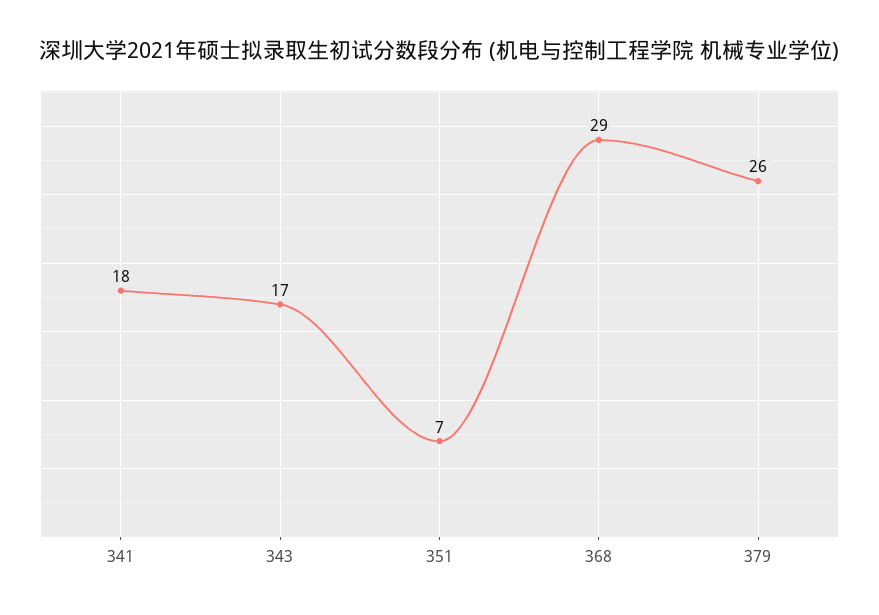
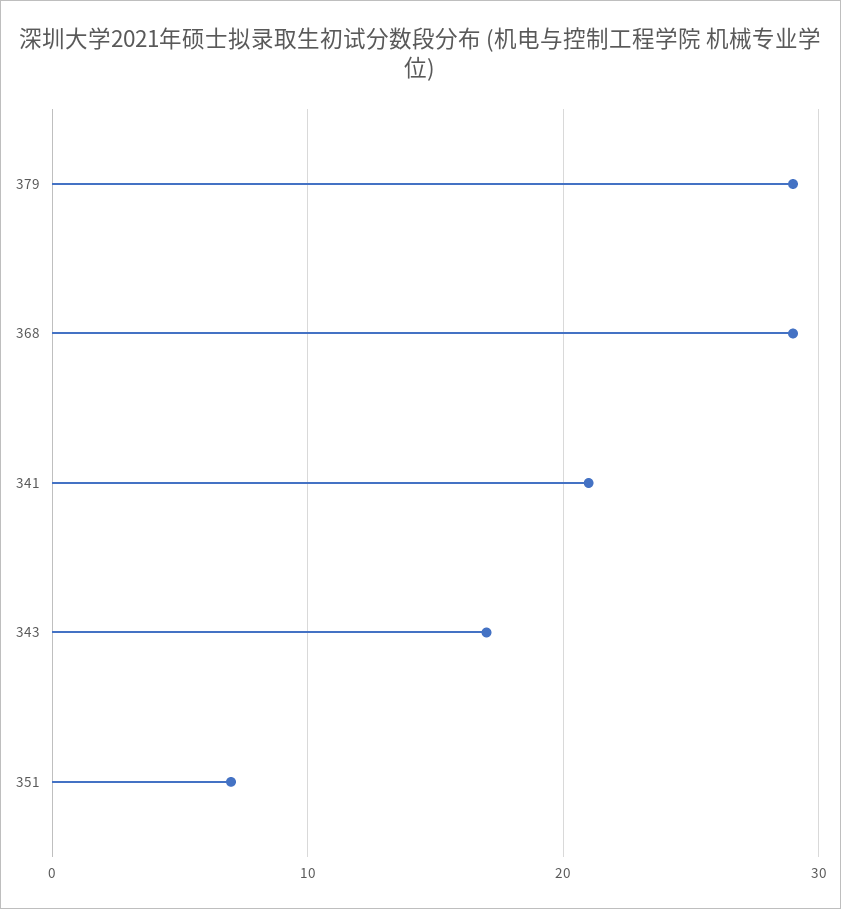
341: 18 -> 21
379: 26 -> 29

